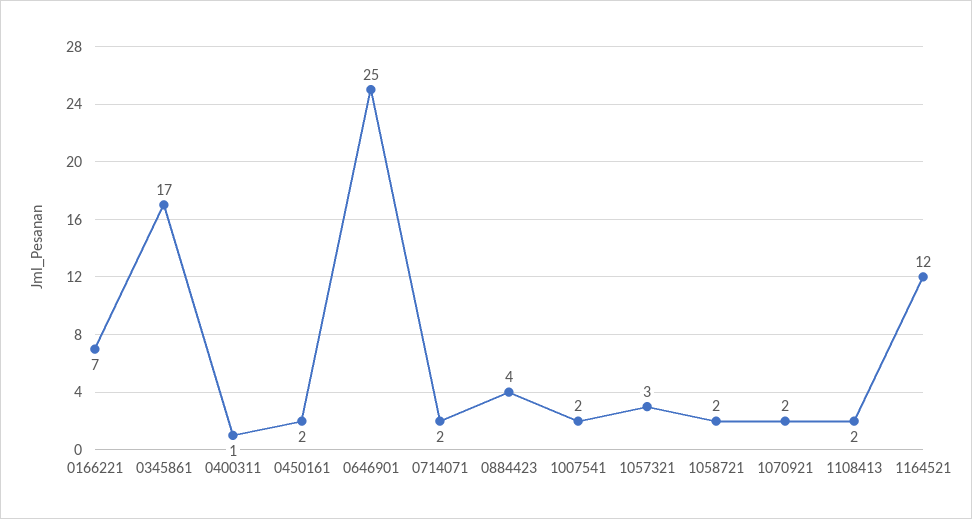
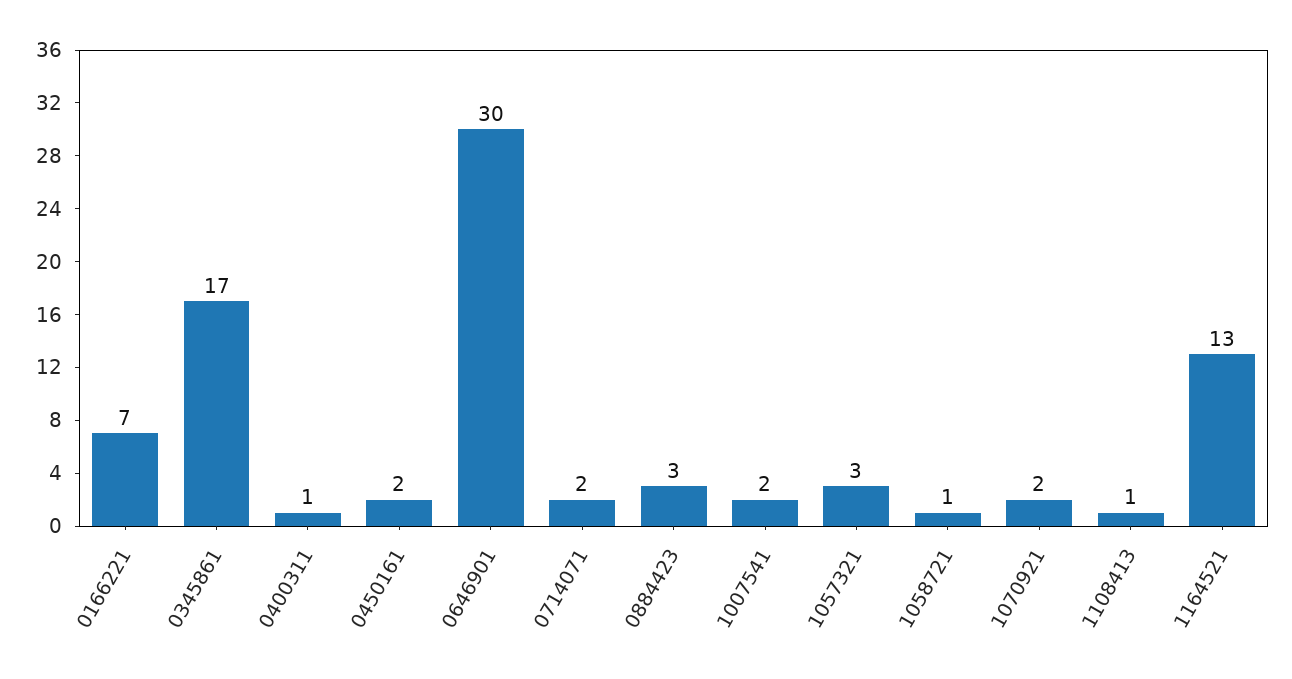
0646901: 25 -> 30
0884423: 4 -> 3
1058721: 2 -> 1
1108413: 2 -> 1
1164521: 12 -> 13

